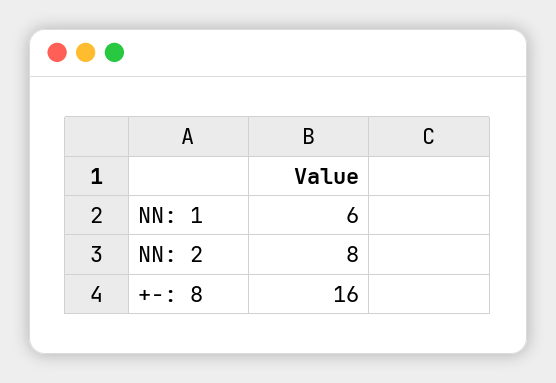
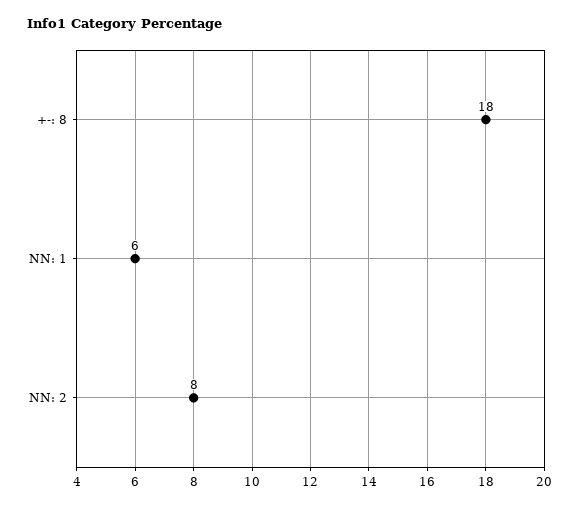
+-: 8: 16 -> 18

